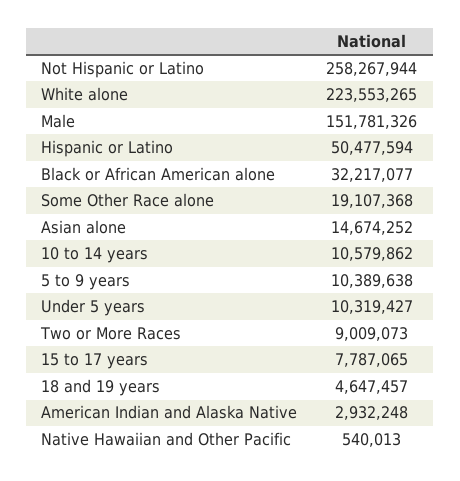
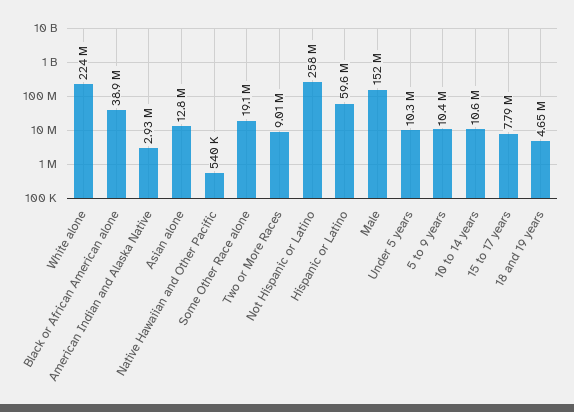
Hispanic or Latino: 50477594 -> 59600000
Black or African American alone: 32217077 -> 38900000
Asian alone: 14674252 -> 12800000

